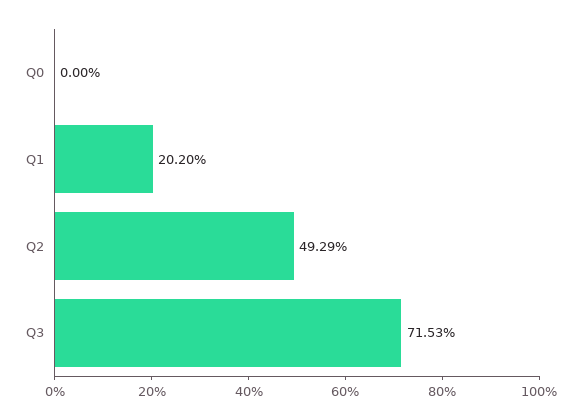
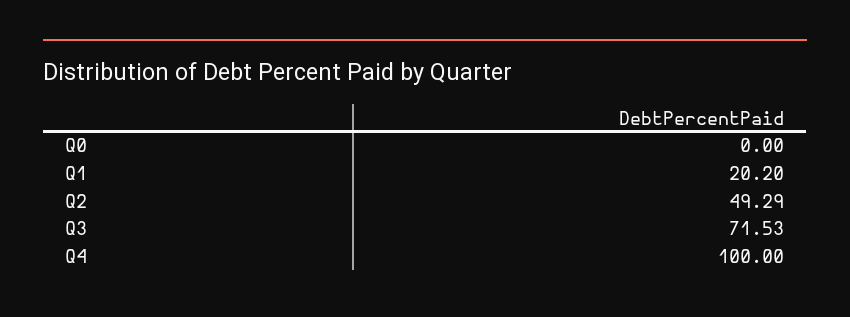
Q4: none -> 100

